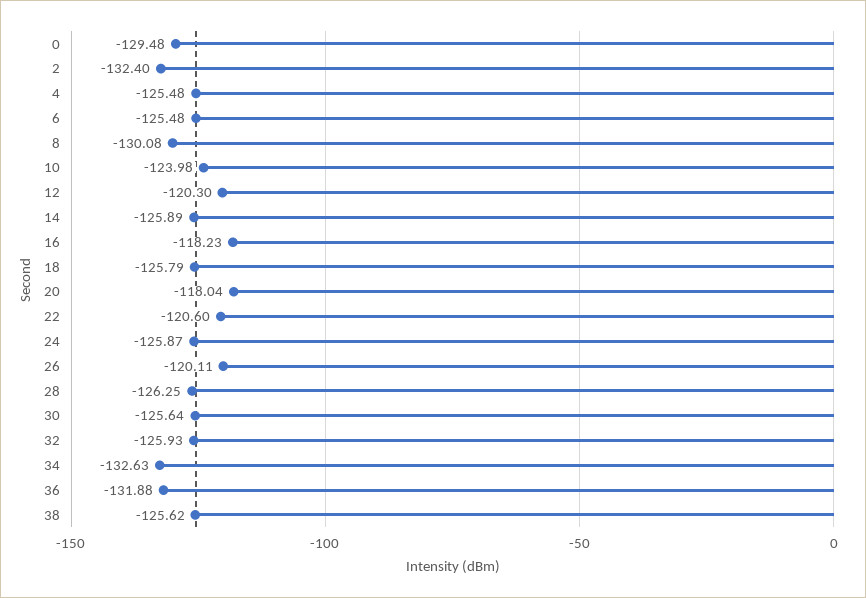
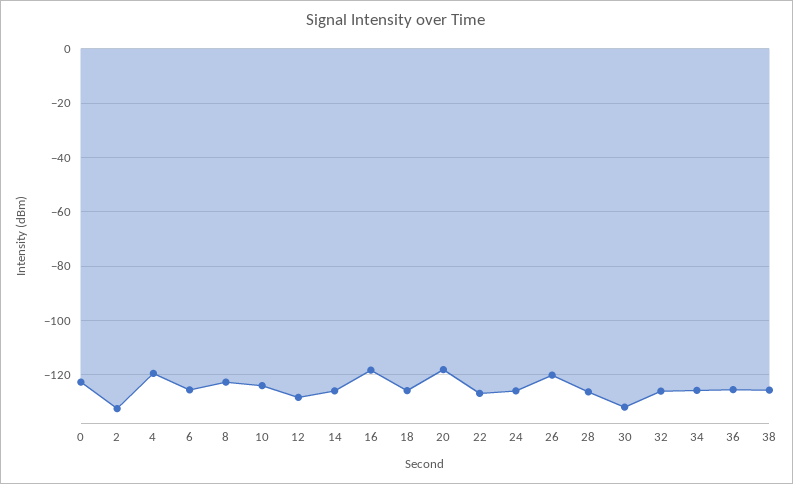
0: -129.48 -> -122.5
4: -125.48 -> -120
8: -130.08 -> -122.5
12: -120.3 -> -127.5
22: -120.6 -> -127.5
30: -125.64 -> -132.5
34: -132.63 -> -125
36: -131.88 -> -125

